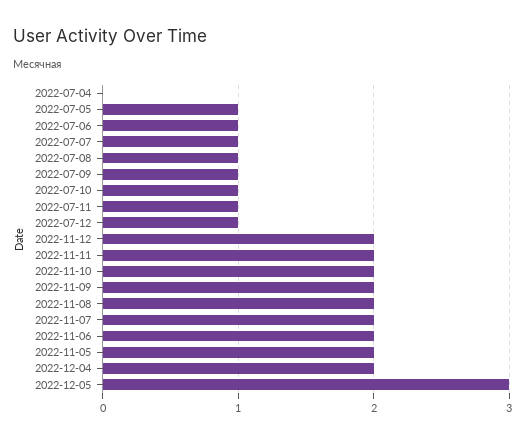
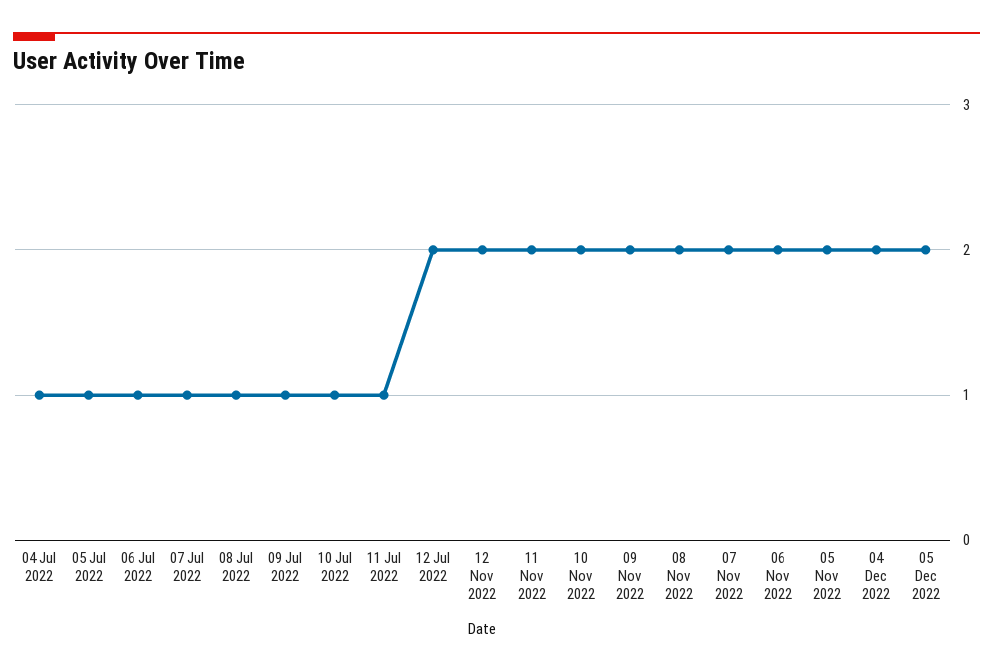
2022-07-04: 0 -> 1
2022-07-12: 1 -> 2
2022-12-05: 3 -> 2

